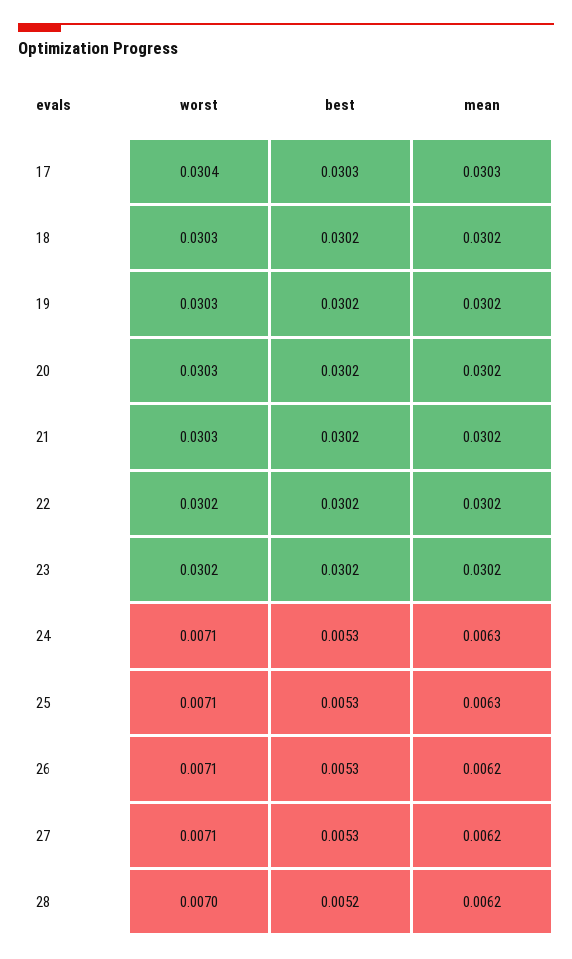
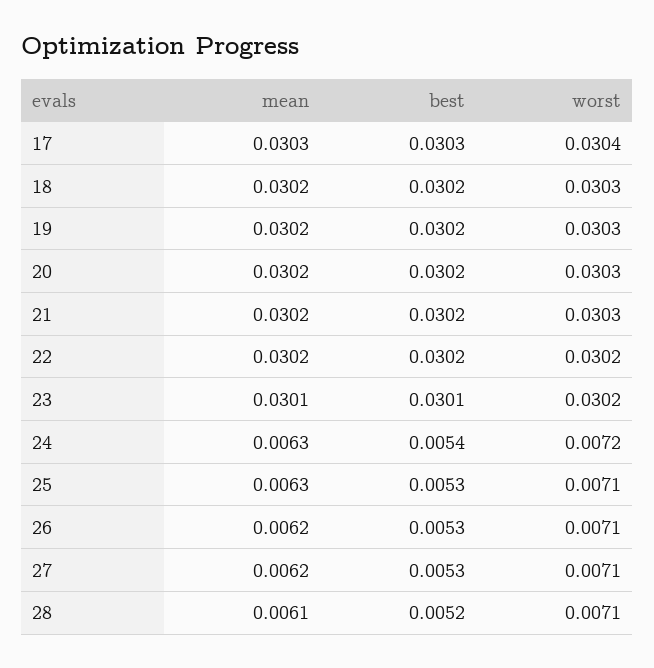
best, 23: 0.0302 -> 0.0301
mean, 23: 0.0302 -> 0.0301
worst, 24: 0.0071 -> 0.0072
best, 24: 0.0053 -> 0.0054
worst, 28: 0.007 -> 0.0071
mean, 28: 0.0062 -> 0.0061

